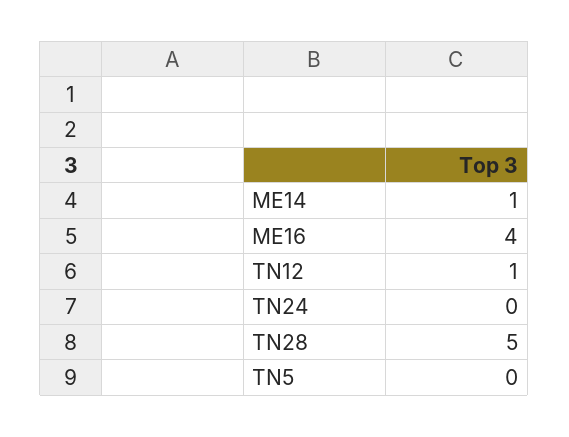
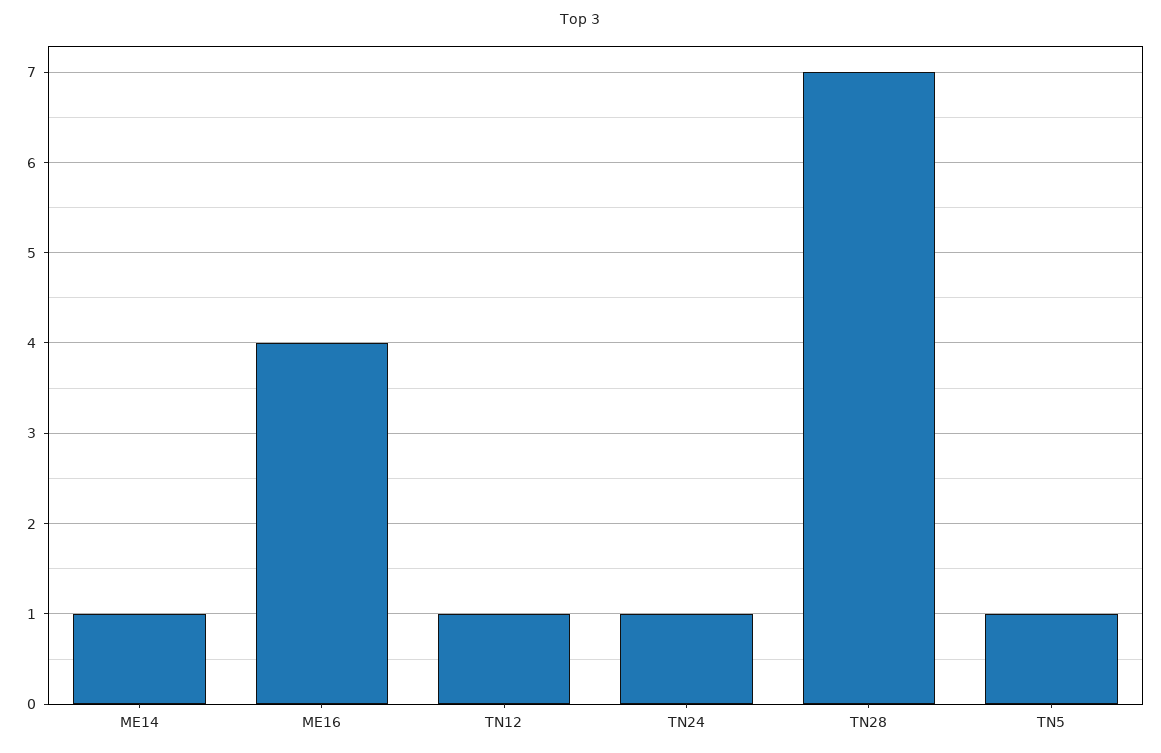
TN24: 0 -> 1
TN28: 5 -> 7
TN5: 0 -> 1

